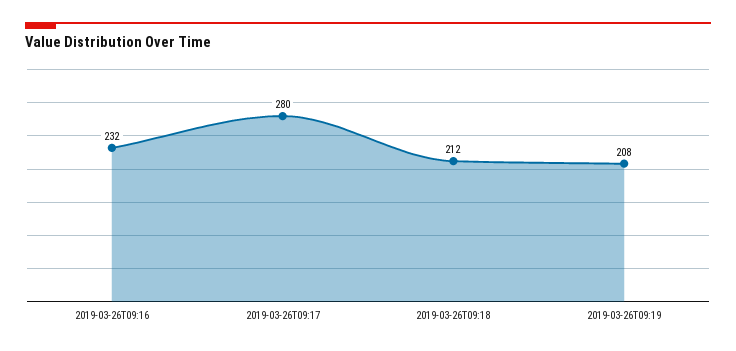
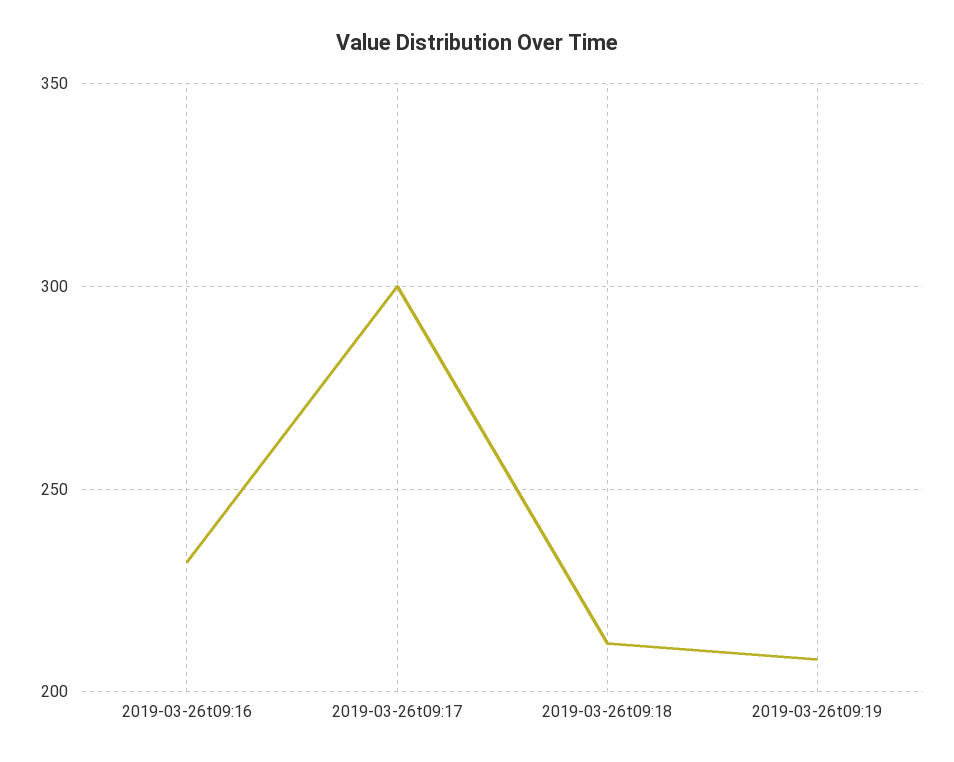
2019-03-26T09:17: 280 -> 300

